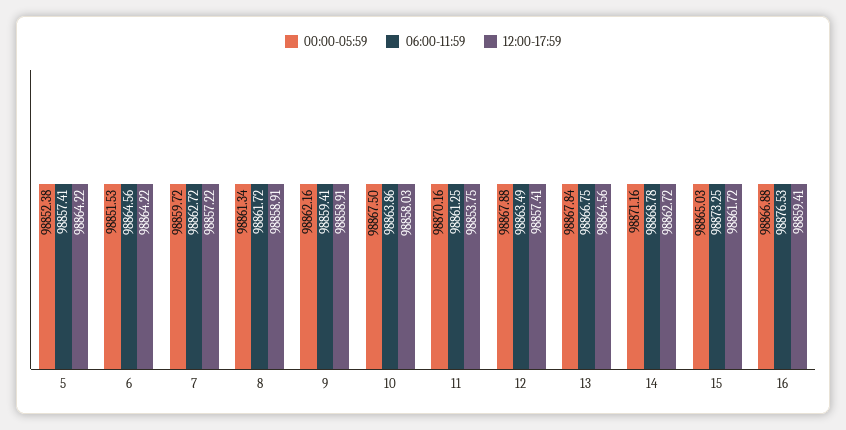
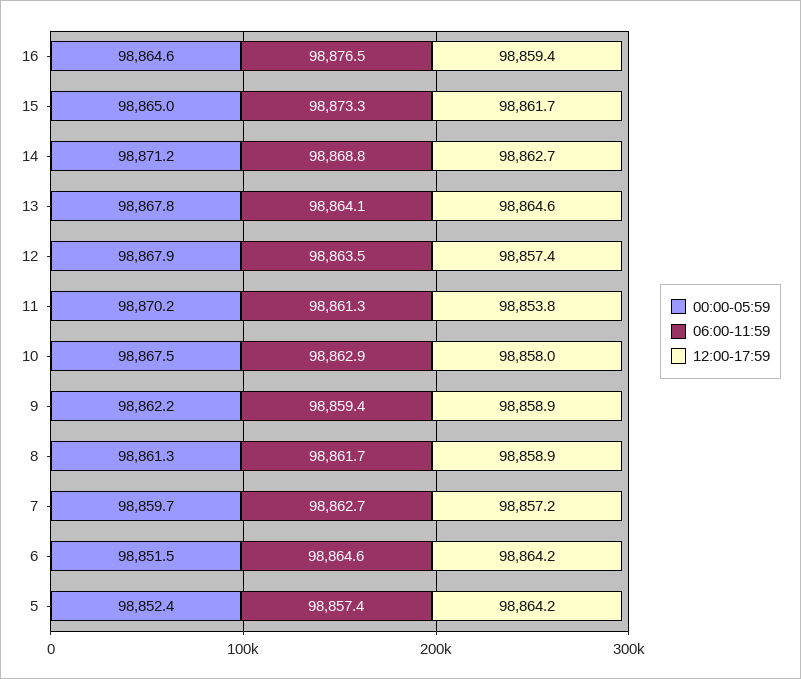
06:00-11:59, 10: 98863.86 -> 98862.9
06:00-11:59, 13: 98866.75 -> 98864.1
00:00-05:59, 16: 98866.88 -> 98864.6

